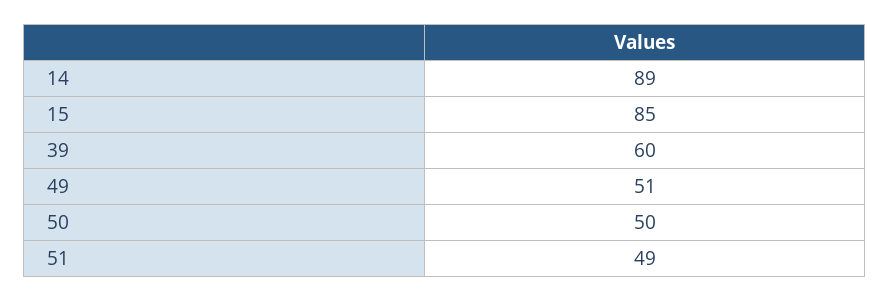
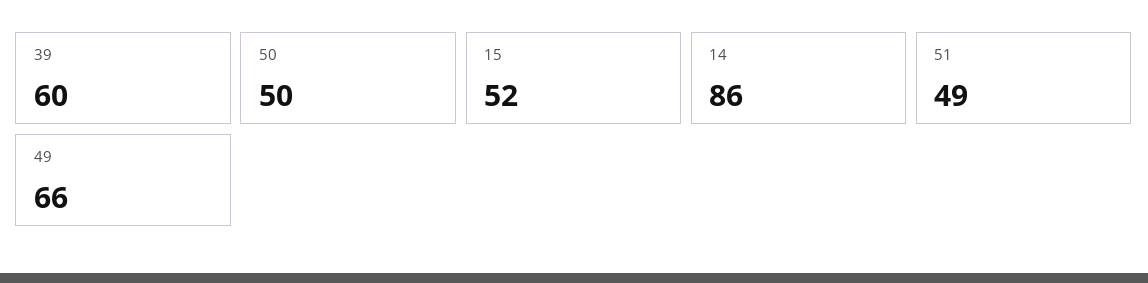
14: 89 -> 86
15: 85 -> 52
49: 51 -> 66

